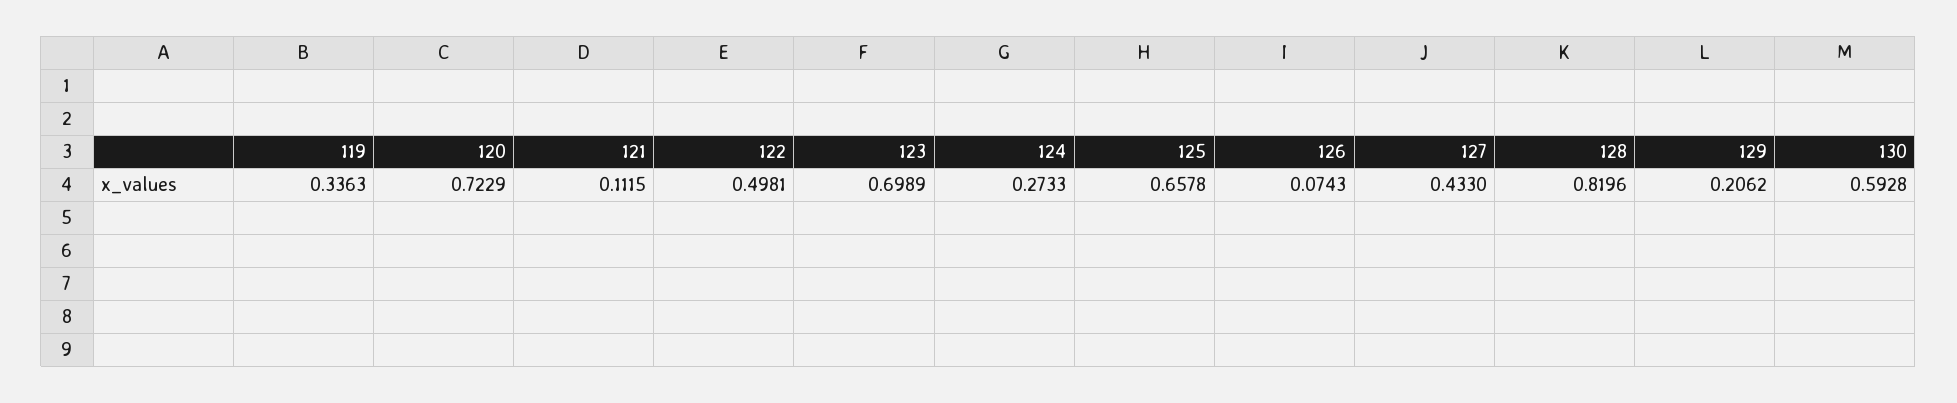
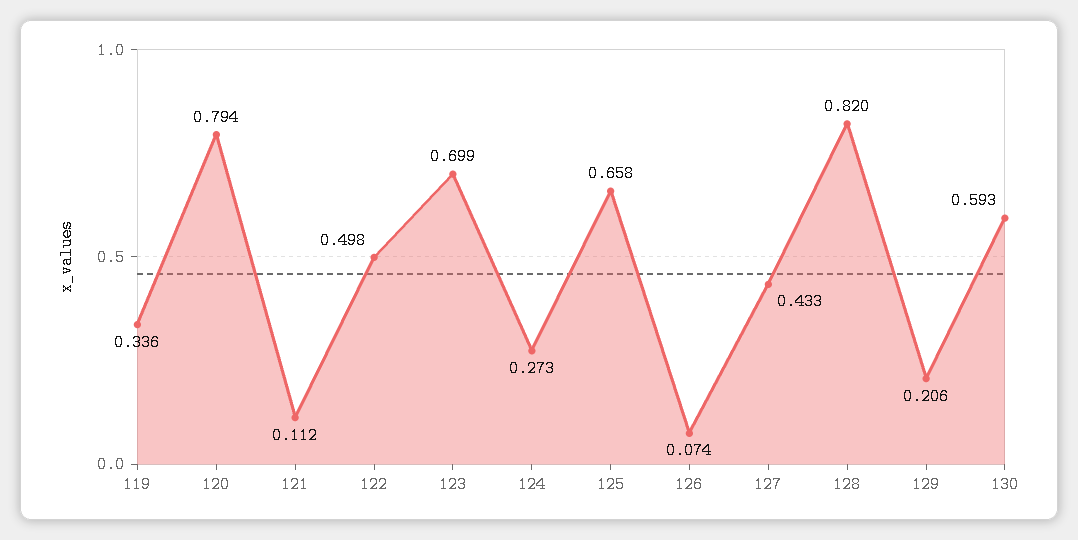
120: 0.7229 -> 0.794

